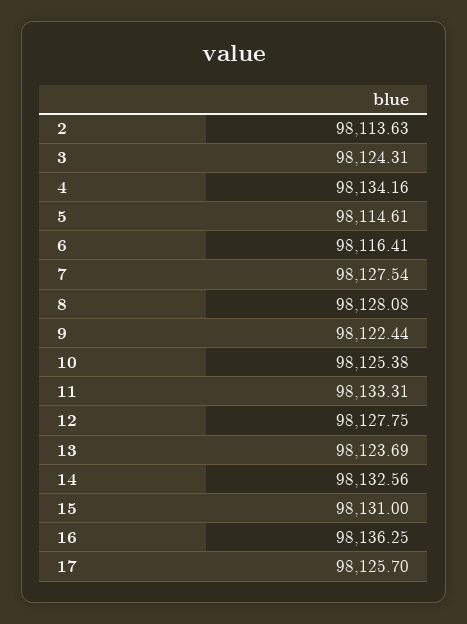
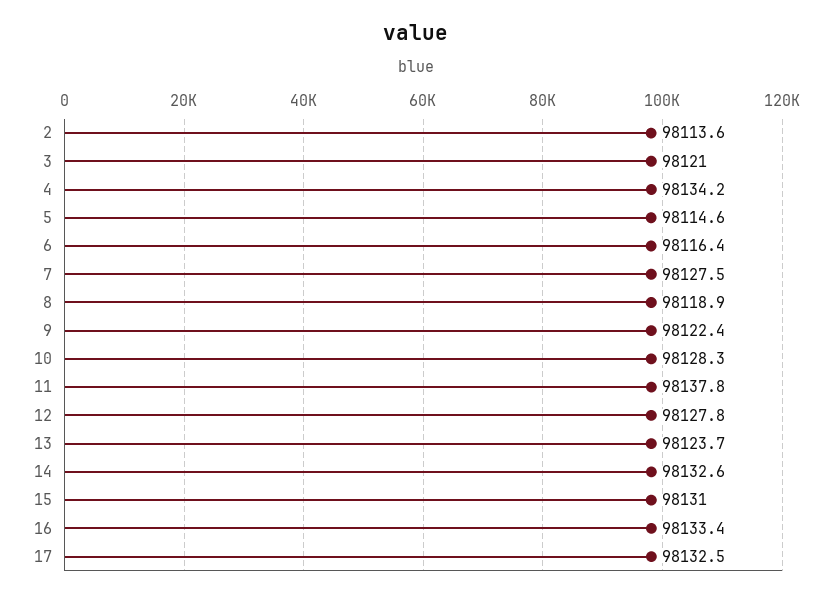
3: 98124.31 -> 98121
8: 98128.08 -> 98118.9
10: 98125.38 -> 98128.3
11: 98133.31 -> 98137.8
16: 98136.25 -> 98133.4
17: 98125.7 -> 98132.5

